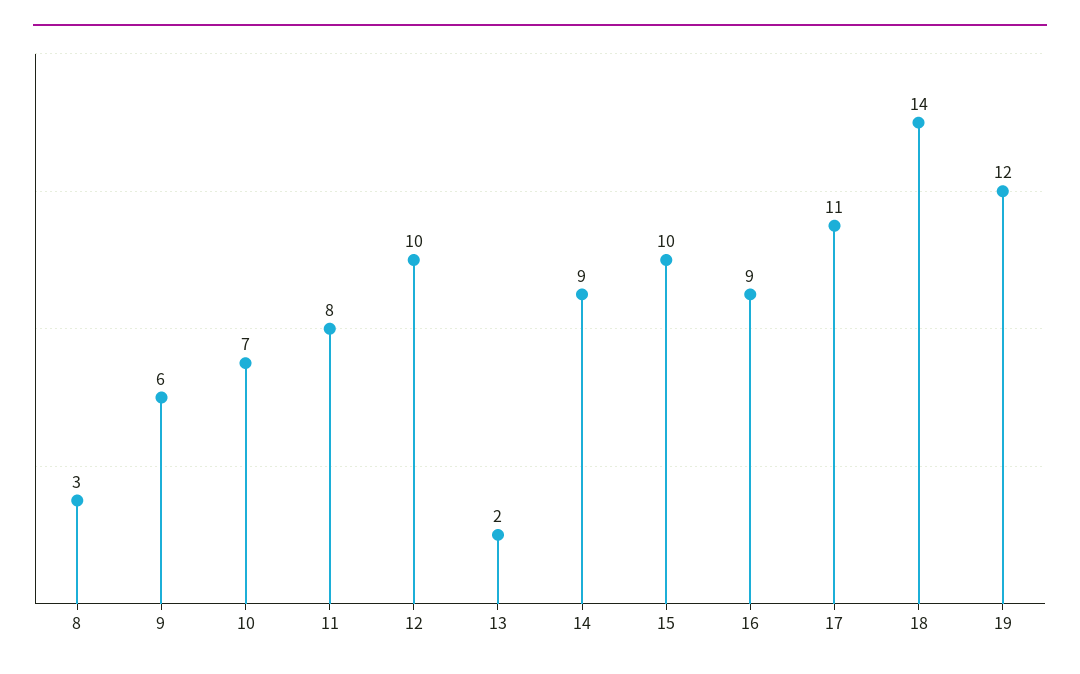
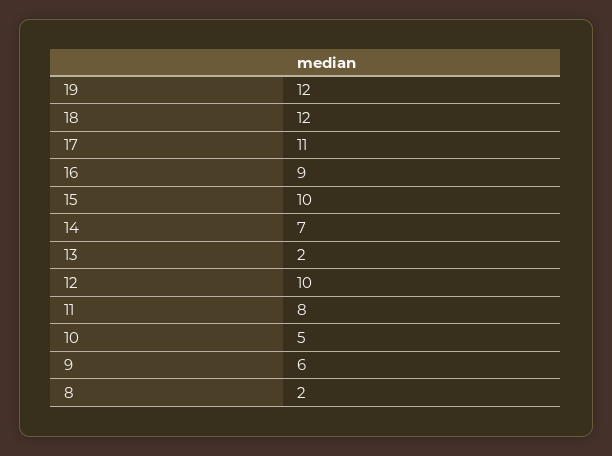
8: 3 -> 2
10: 7 -> 5
14: 9 -> 7
18: 14 -> 12

